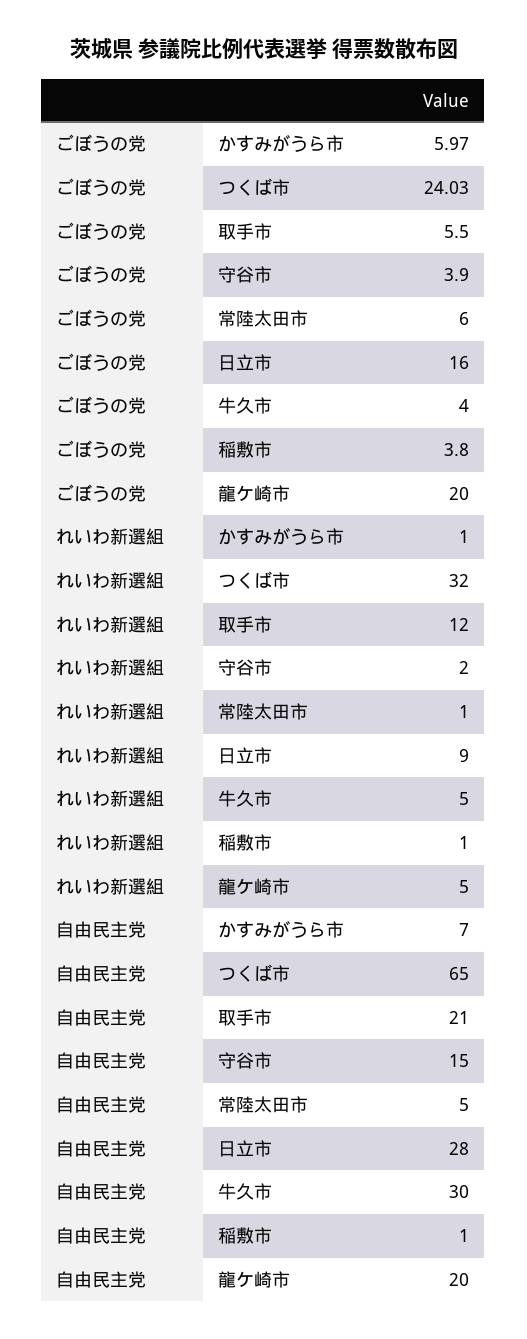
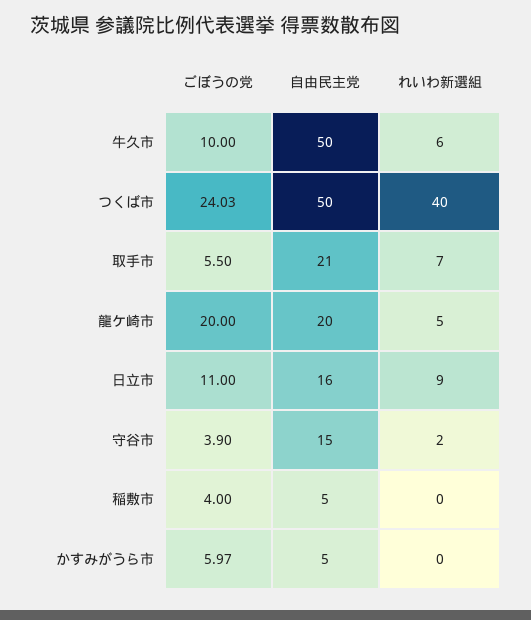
ごぼうの党, 常陸太田市: 6 -> none
ごぼうの党, 日立市: 16 -> 11
ごぼうの党, 牛久市: 4 -> 10
ごぼうの党, 稲敷市: 3.8 -> 4
れいわ新選組, かすみがうら市: 1 -> 0
れいわ新選組, つくば市: 32 -> 40
れいわ新選組, 取手市: 12 -> 7
れいわ新選組, 常陸太田市: 1 -> none
れいわ新選組, 牛久市: 5 -> 6
れいわ新選組, 稲敷市: 1 -> 0
自由民主党, かすみがうら市: 7 -> 5
自由民主党, つくば市: 65 -> 50
自由民主党, 常陸太田市: 5 -> none
自由民主党, 日立市: 28 -> 16
自由民主党, 牛久市: 30 -> 50
自由民主党, 稲敷市: 1 -> 5

